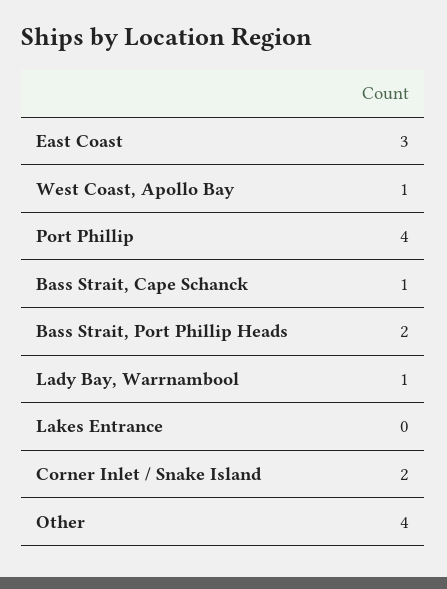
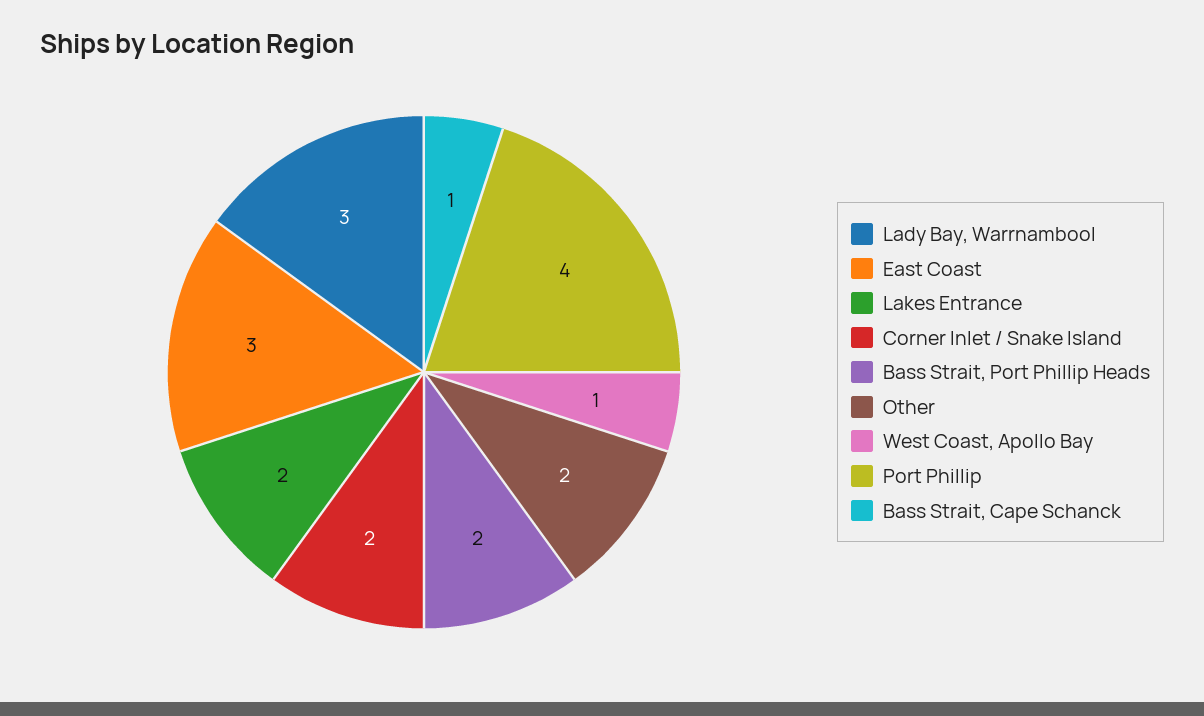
Lady Bay, Warrnambool: 1 -> 3
Lakes Entrance: 0 -> 2
Other: 4 -> 2

